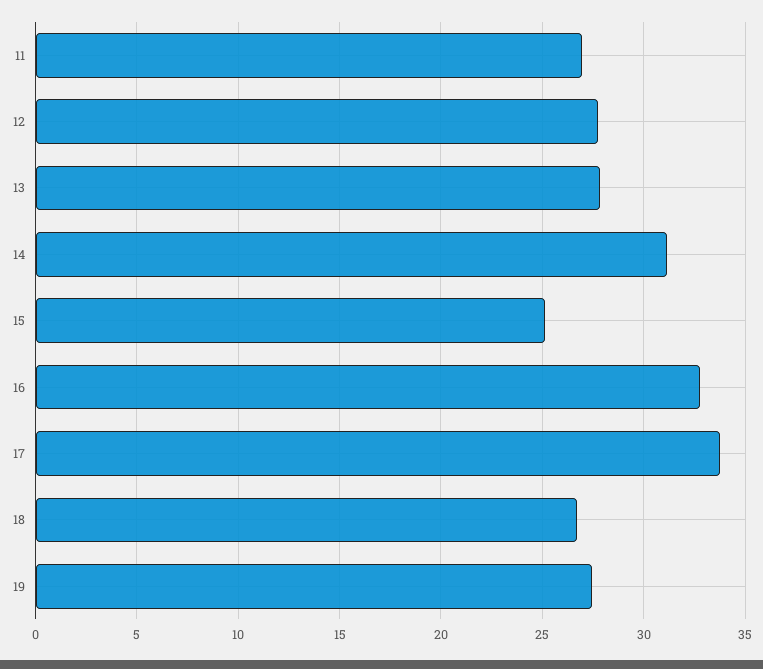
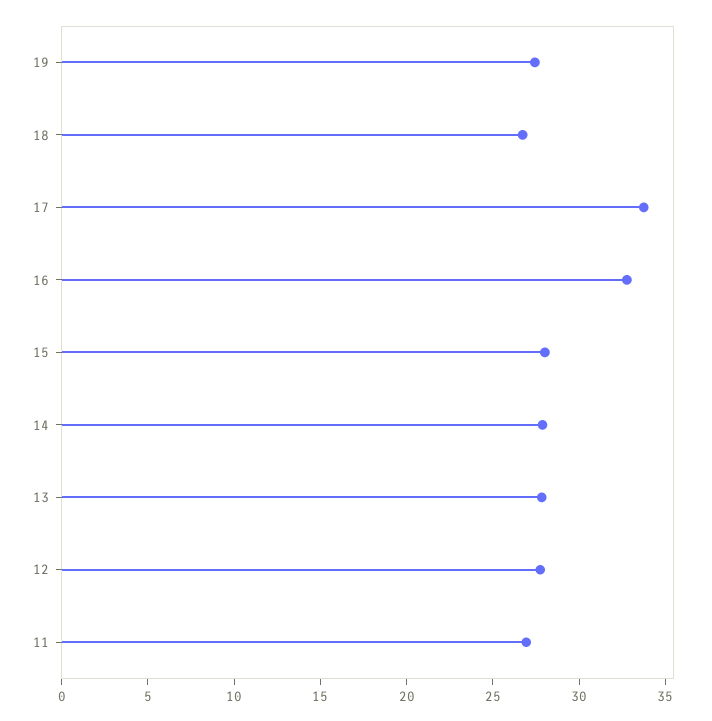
14: 31 -> 28
15: 25 -> 28

